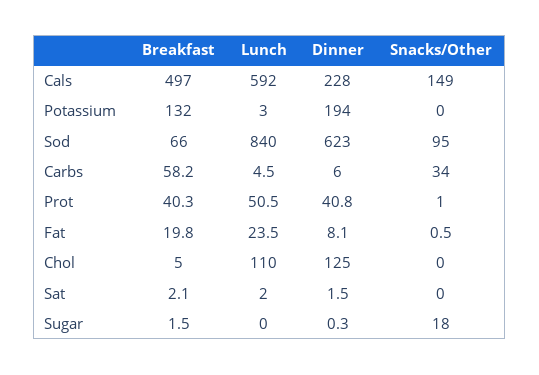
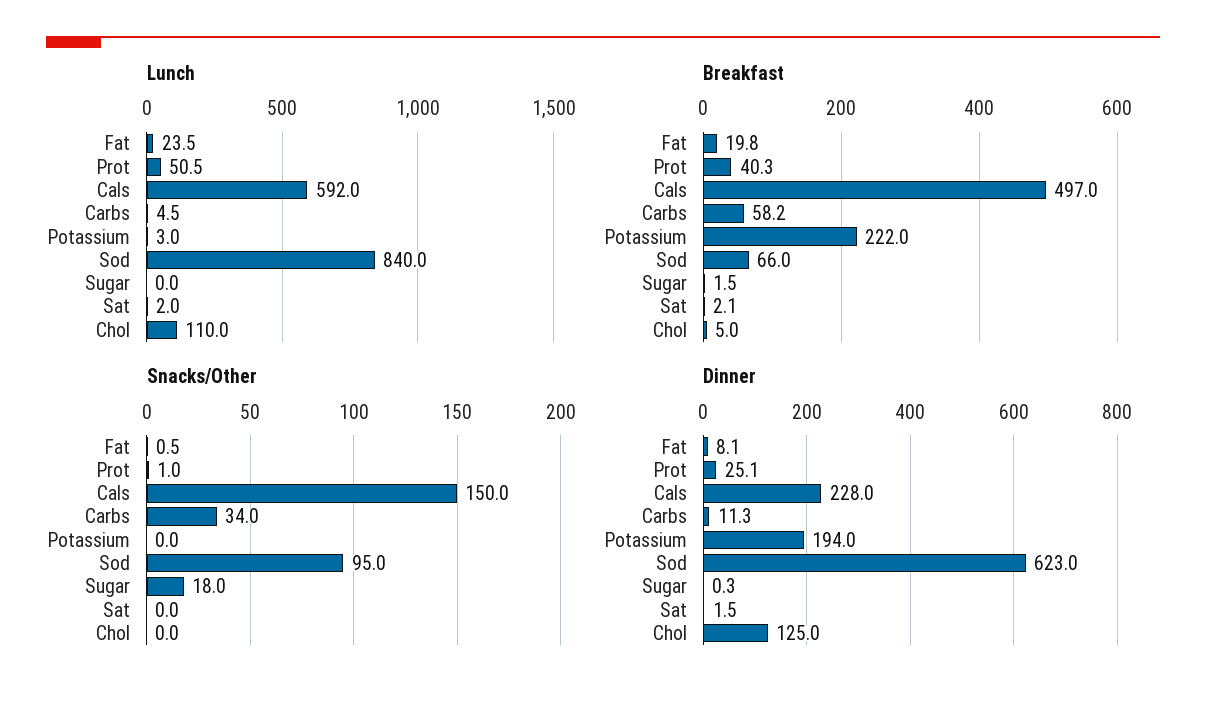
Snacks/Other, Cals: 149 -> 150
Breakfast, Potassium: 132 -> 222
Dinner, Carbs: 6 -> 11.3
Dinner, Prot: 40.8 -> 25.1

